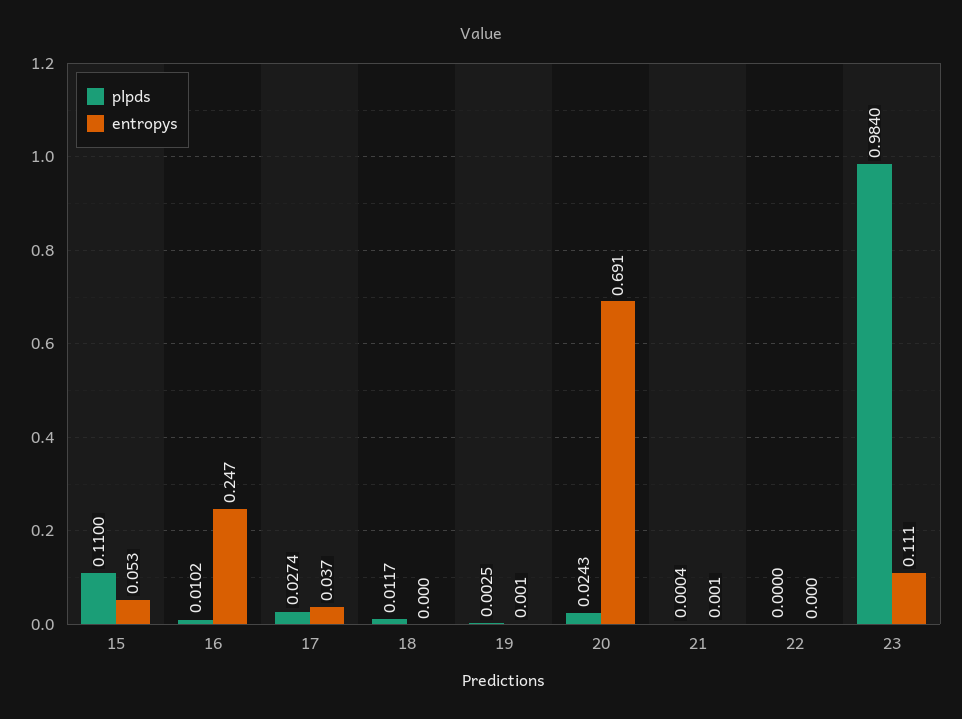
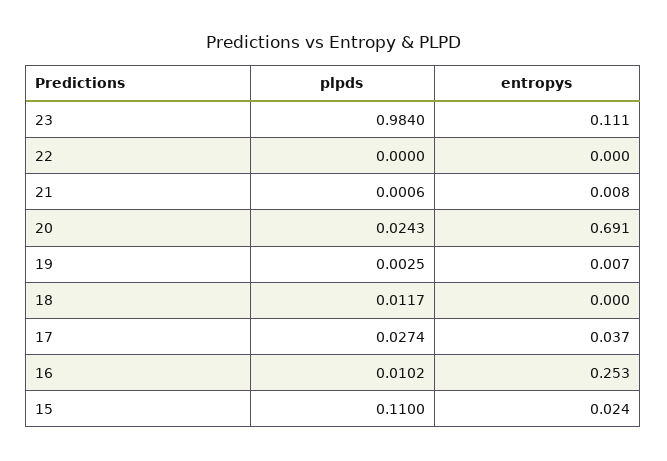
entropys, 15: 0.053 -> 0.024
entropys, 16: 0.247 -> 0.253
entropys, 19: 0.001 -> 0.007
plpds, 21: 0.0004 -> 0.0006
entropys, 21: 0.001 -> 0.008

